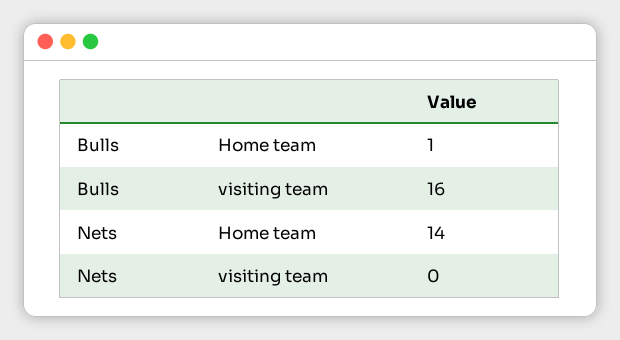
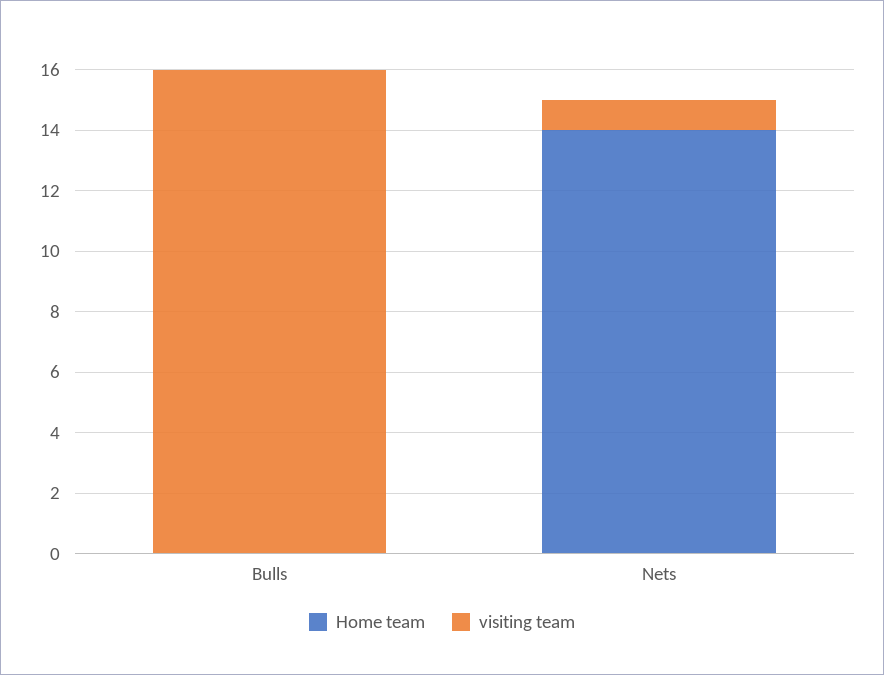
Home team, Bulls: 1 -> 0
visiting team, Nets: 0 -> 1

